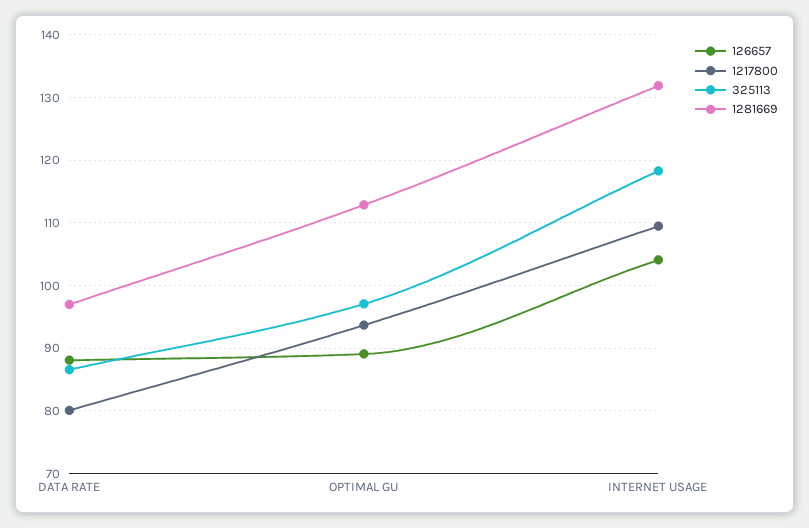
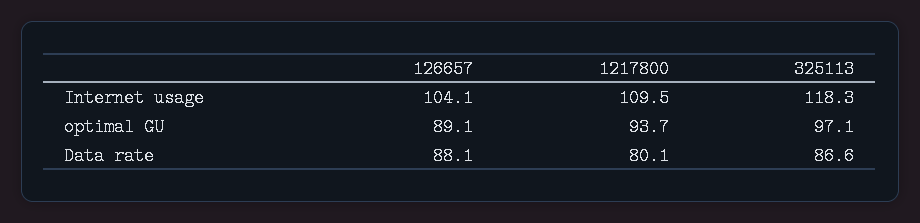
1281669, DATA RATE: 97 -> none
1281669, OPTIMAL GU: 113 -> none
1281669, INTERNET USAGE: 132 -> none

